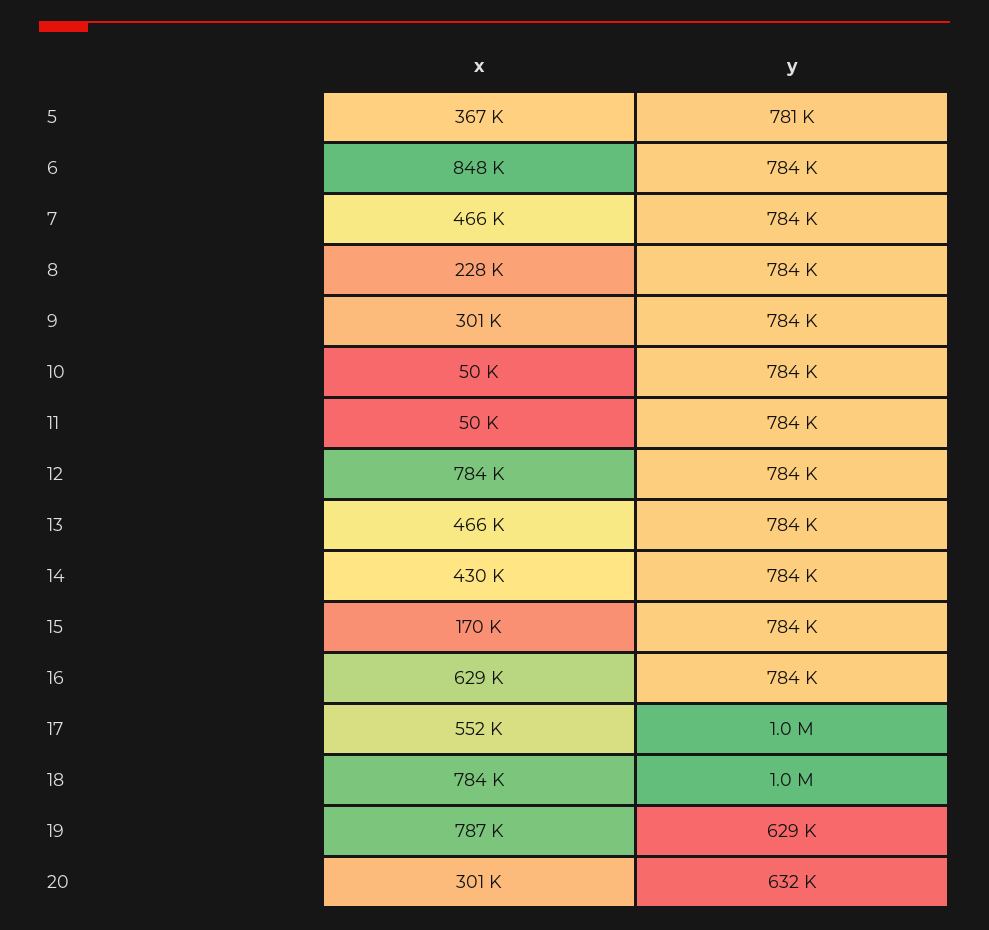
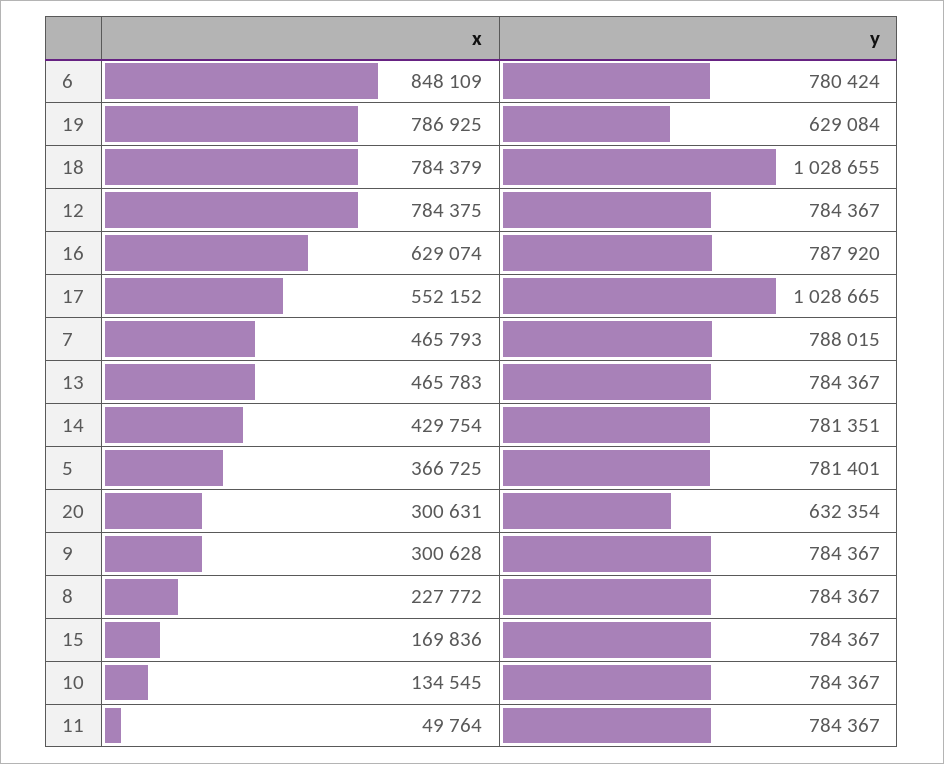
y, 6: 784000 -> 780424
y, 7: 784000 -> 788015
x, 10: 50000 -> 134545
y, 14: 784000 -> 781351
y, 16: 784000 -> 787920

